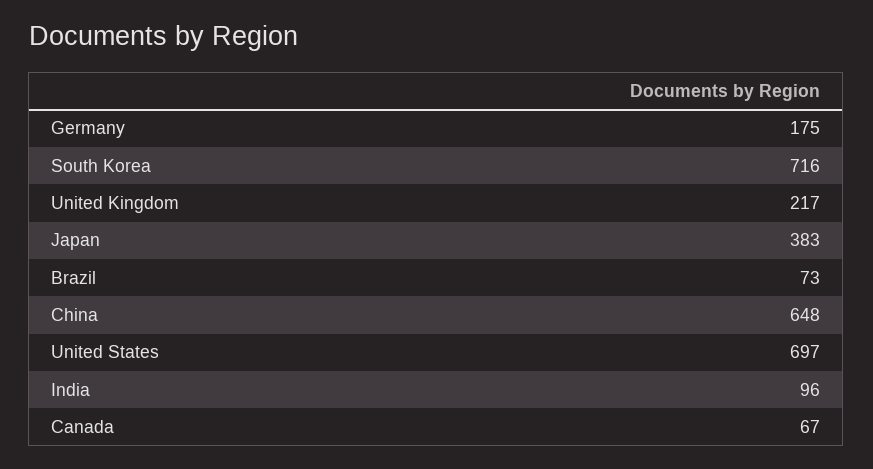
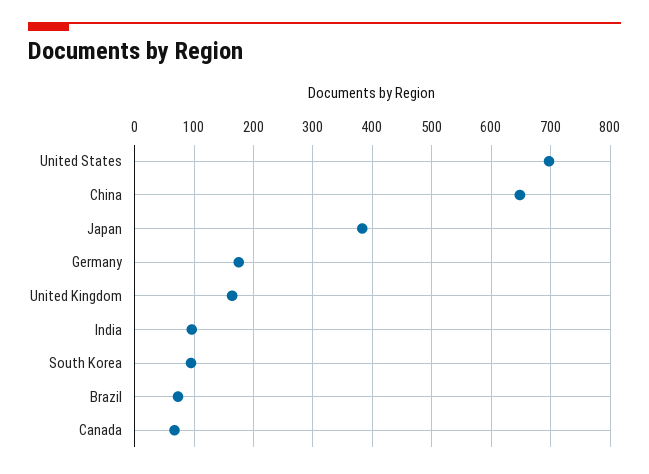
South Korea: 716 -> 100
United Kingdom: 217 -> 160

